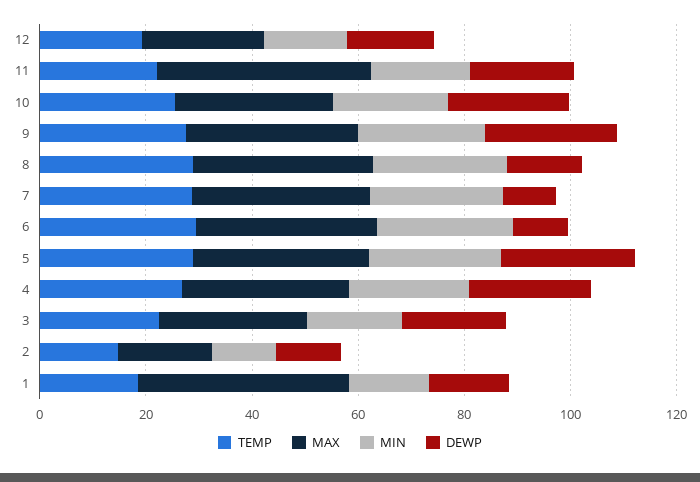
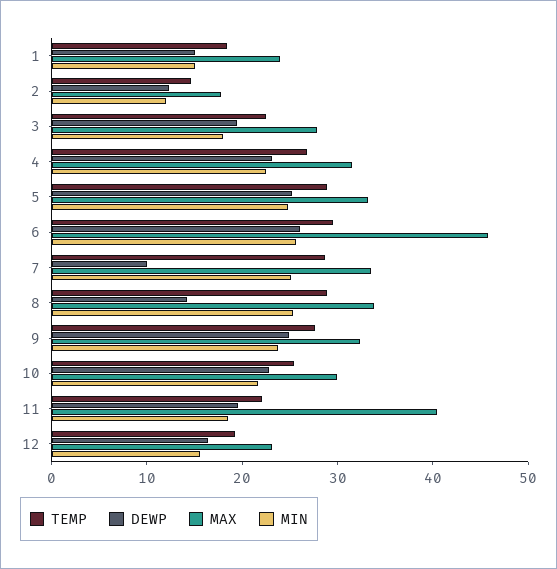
MAX, 6: 35 -> 46
DEWP, 6: 10 -> 26
MAX, 1: 40 -> 24

